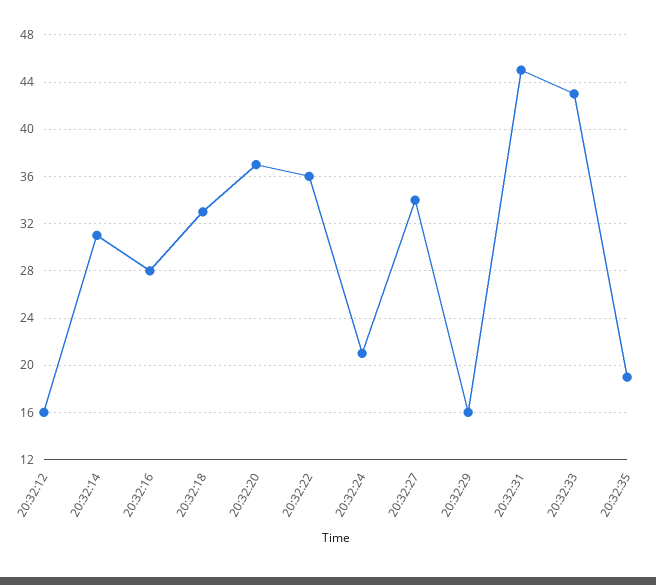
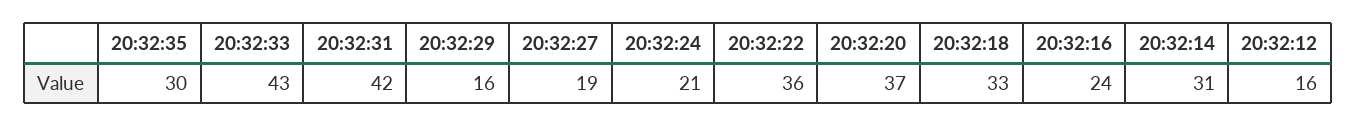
20:32:16: 28 -> 24
20:32:27: 34 -> 19
20:32:31: 45 -> 42
20:32:35: 19 -> 30

